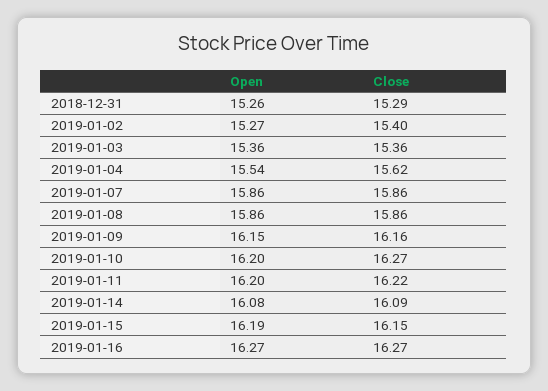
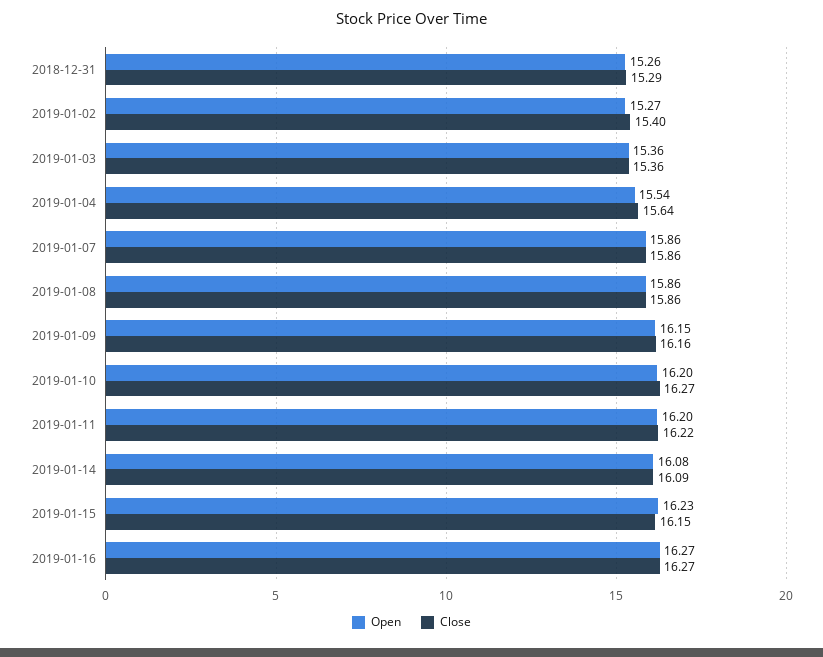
Close, 2019-01-04: 15.62 -> 15.64
Open, 2019-01-15: 16.19 -> 16.23

